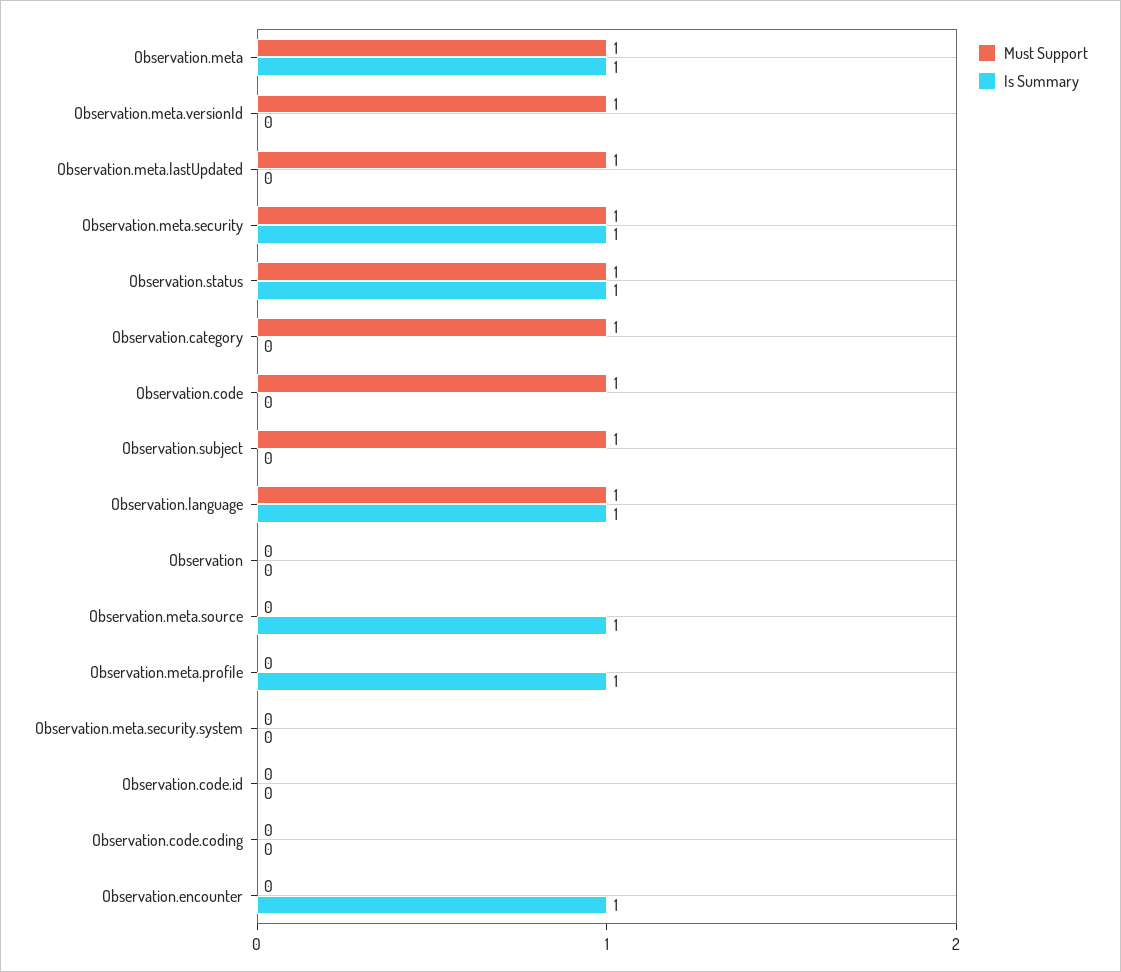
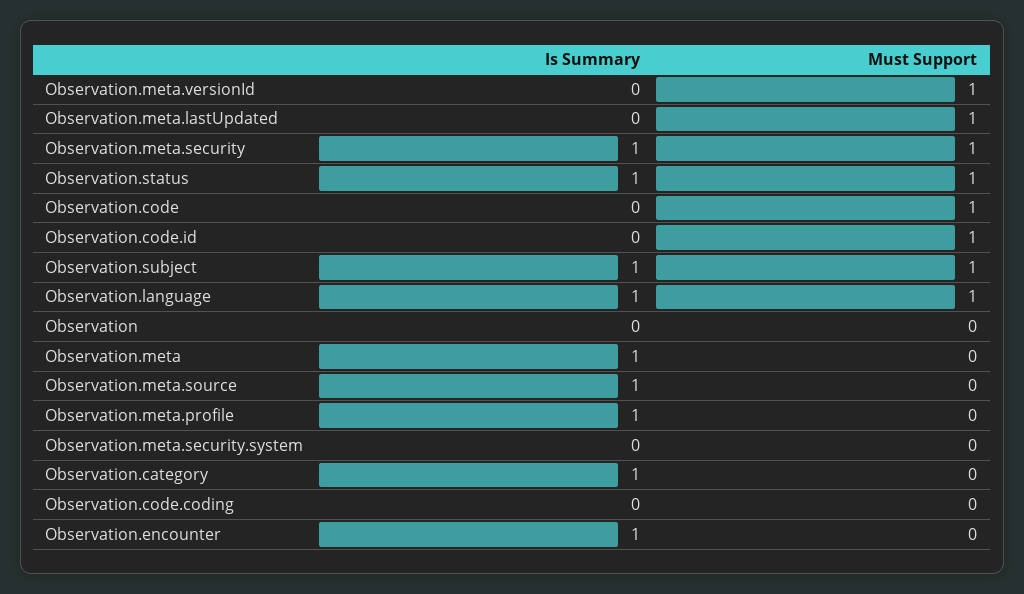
Must Support, Observation.meta: 1 -> 0
Must Support, Observation.category: 1 -> 0
Is Summary, Observation.category: 0 -> 1
Is Summary, Observation.subject: 0 -> 1
Must Support, Observation.code.id: 0 -> 1

